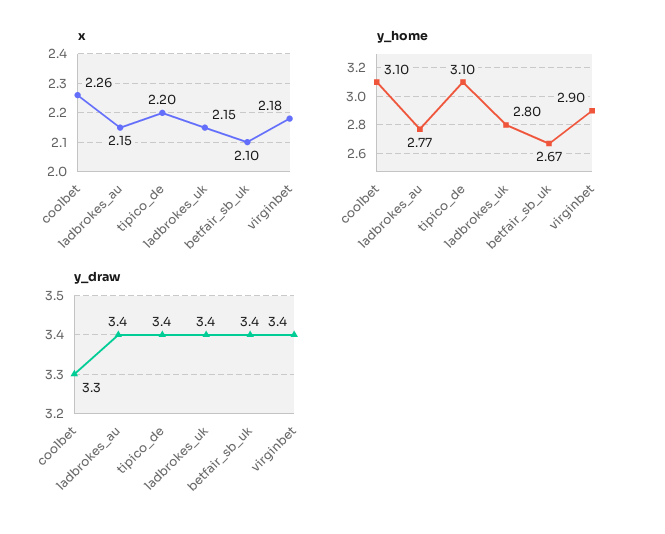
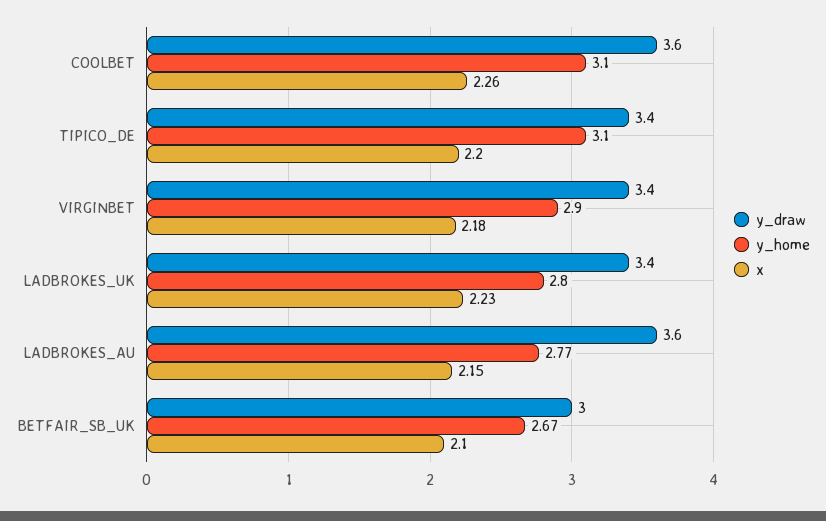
x, ladbrokes_uk: 2.15 -> 2.23
y_draw, coolbet: 3.3 -> 3.6
y_draw, ladbrokes_au: 3.4 -> 3.6
y_draw, betfair_sb_uk: 3.4 -> 3

